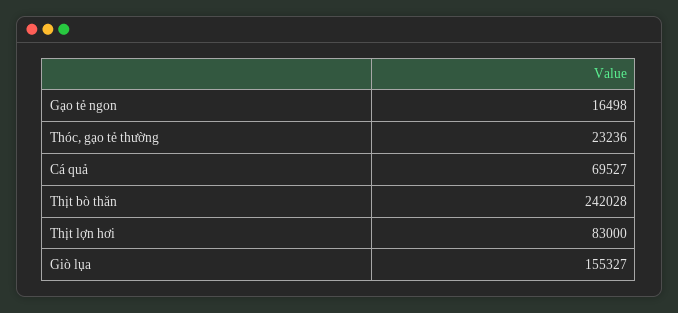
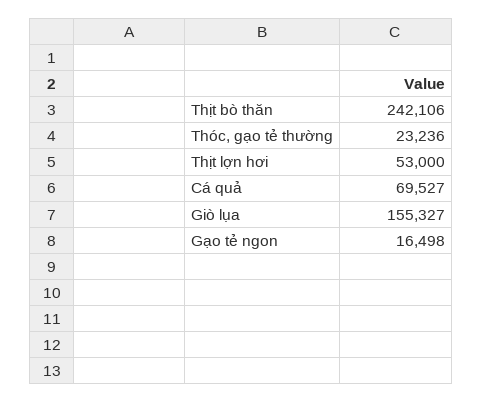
Thịt bò thăn: 242028 -> 242106
Thịt lợn hơi: 83000 -> 53000

